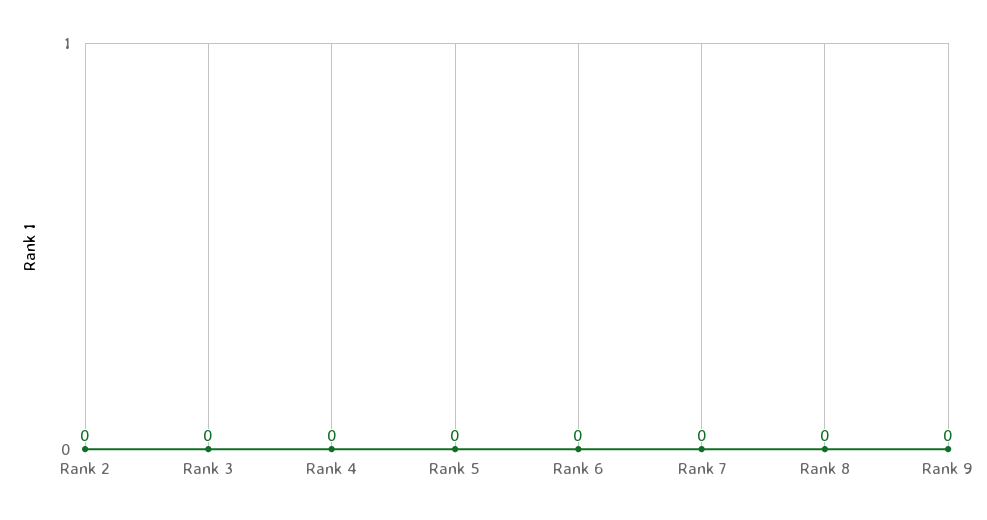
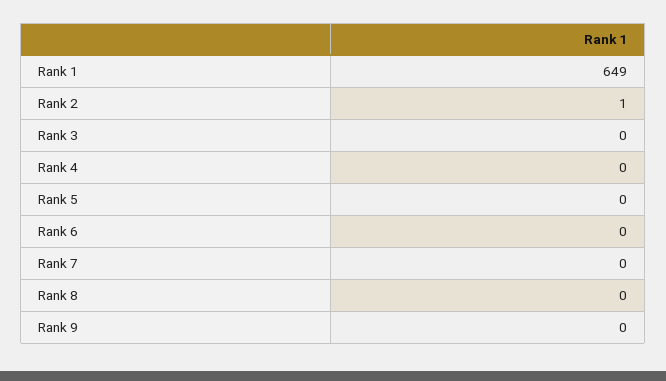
Rank 2: 0 -> 1
Rank 1: none -> 649

